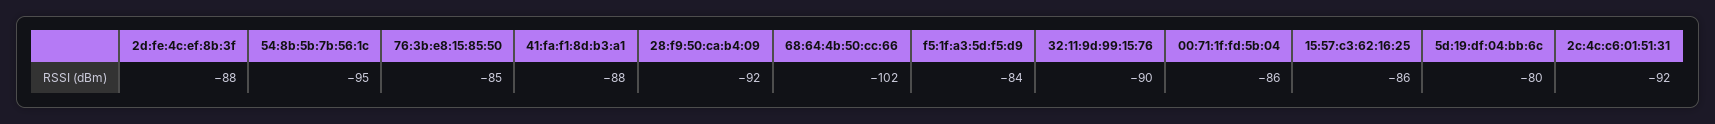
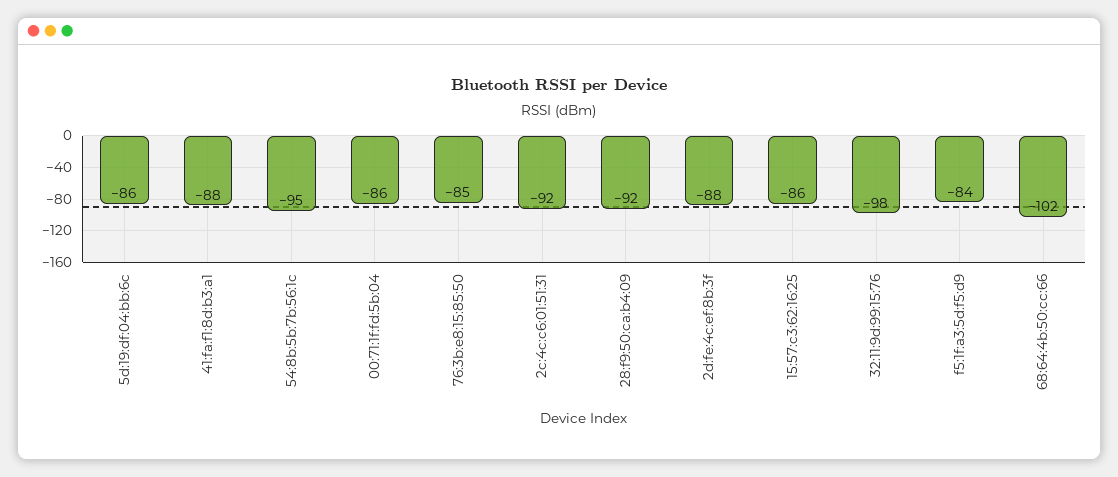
32:11:9d:99:15:76: -90 -> -98
5d:19:df:04:bb:6c: -80 -> -86

